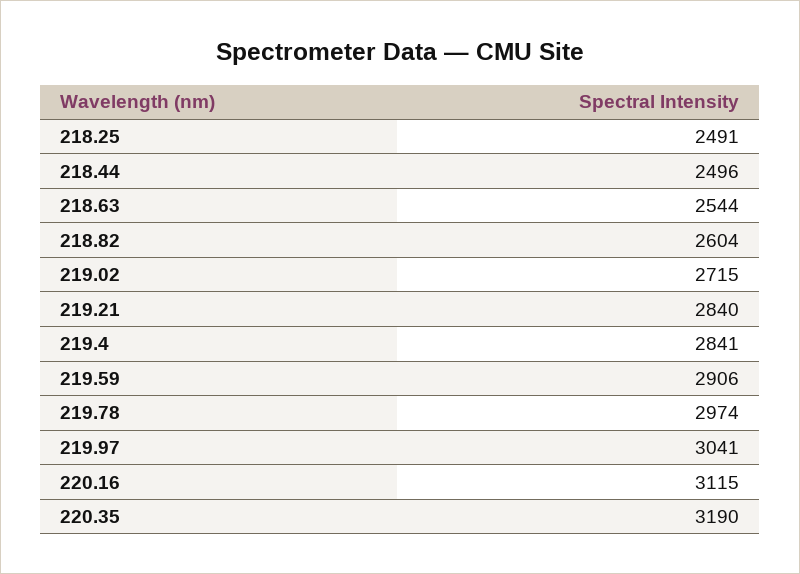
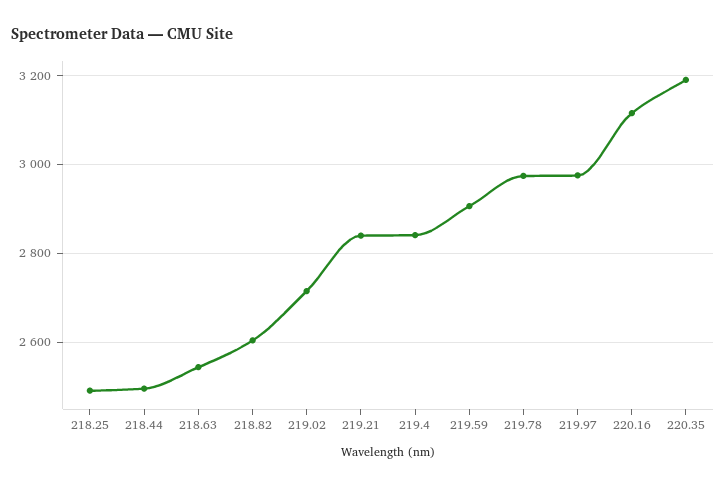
219.97: 3041 -> 2980

